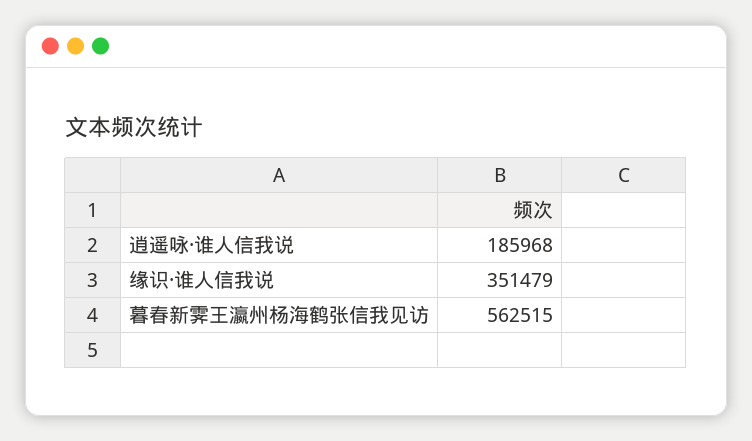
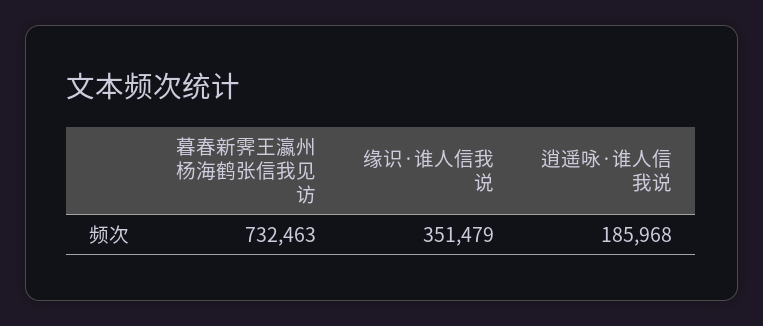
暮春新霁王瀛州杨海鹤张信我见访: 562515 -> 732463

